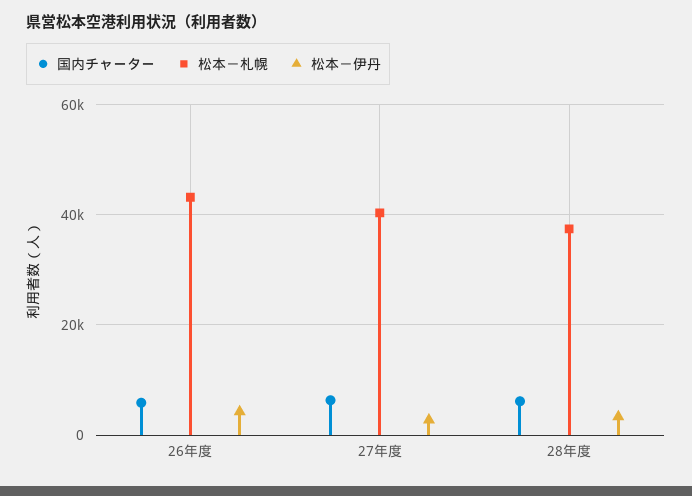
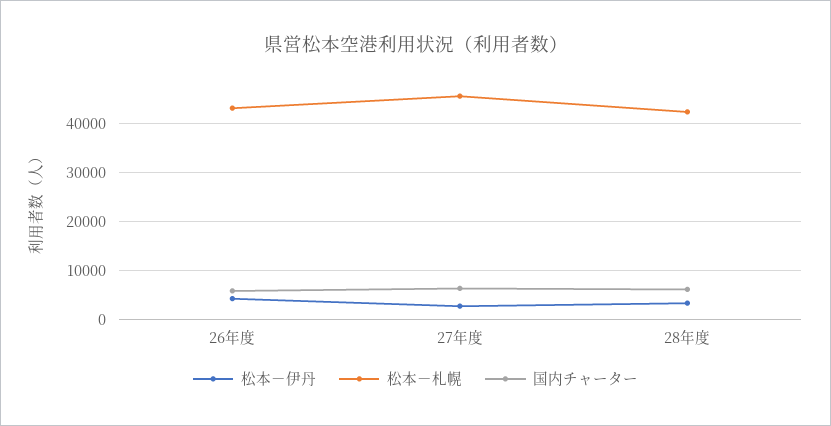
松本－札幌, 27年度: 40000 -> 46000
松本－札幌, 28年度: 38000 -> 42000

